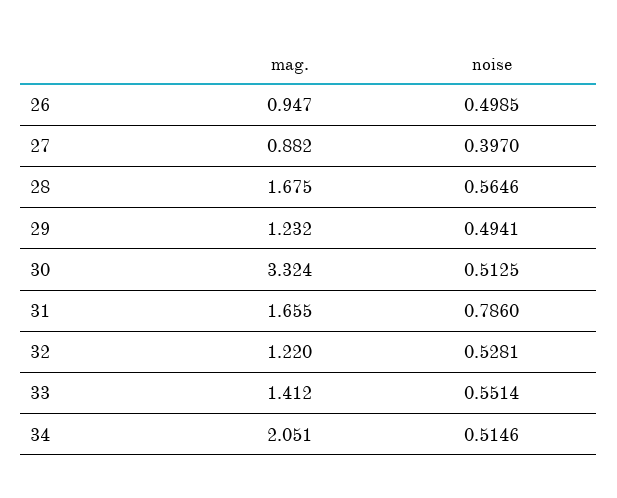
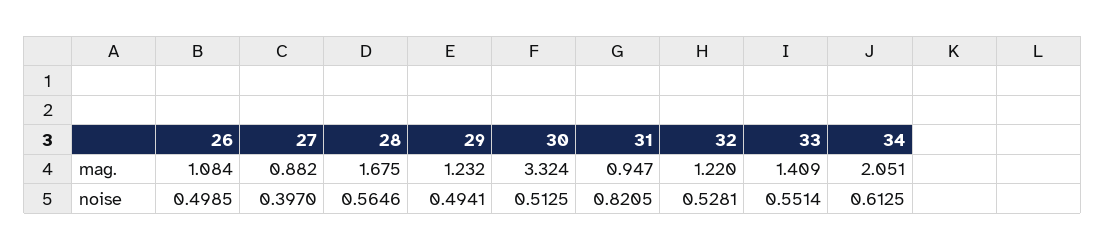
mag., 26: 0.947 -> 1.084
mag., 31: 1.655 -> 0.947
noise, 31: 0.786 -> 0.8205
mag., 33: 1.412 -> 1.409
noise, 34: 0.5146 -> 0.6125

